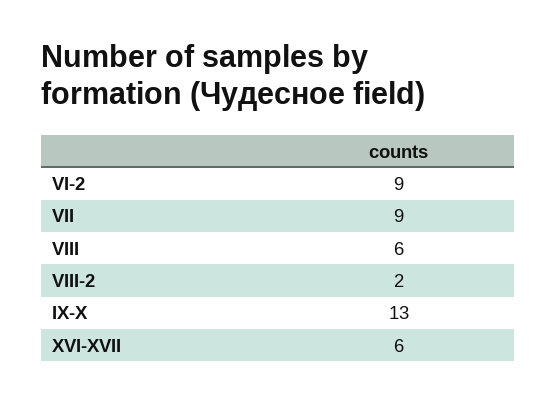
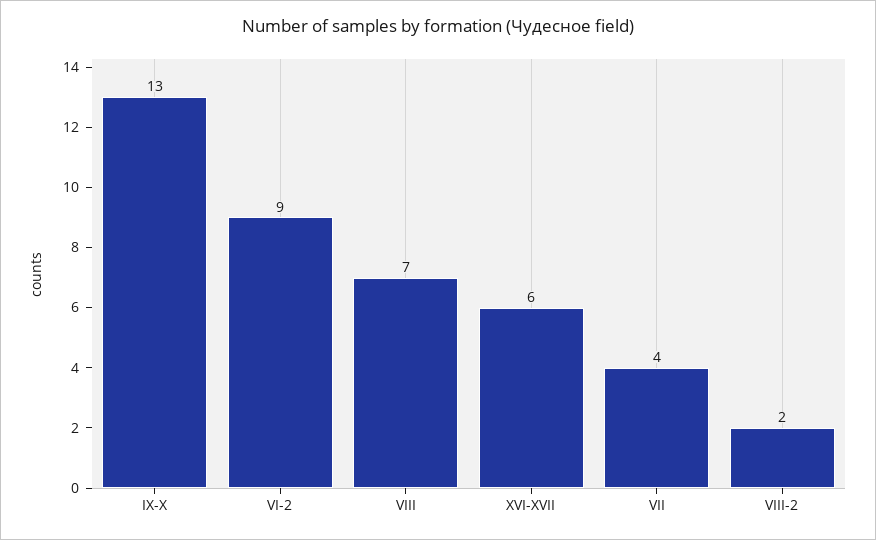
VII: 9 -> 4
VIII: 6 -> 7

